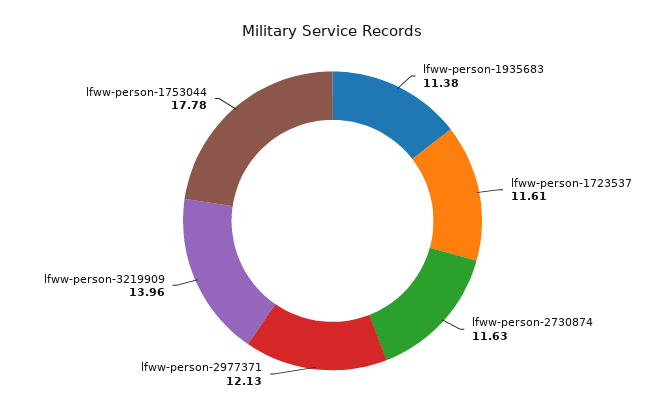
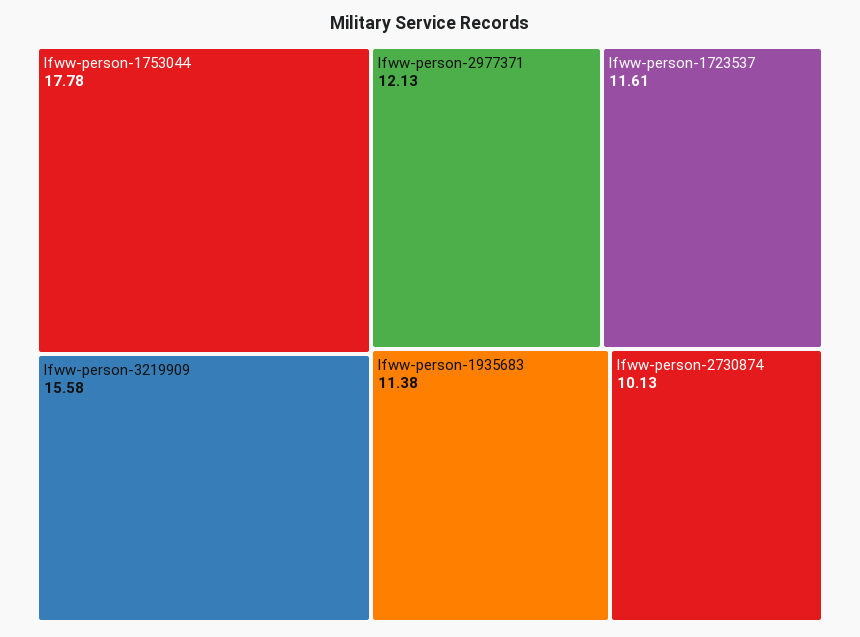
lfww-person-2730874: 11.63 -> 10.13
lfww-person-3219909: 13.96 -> 15.58

